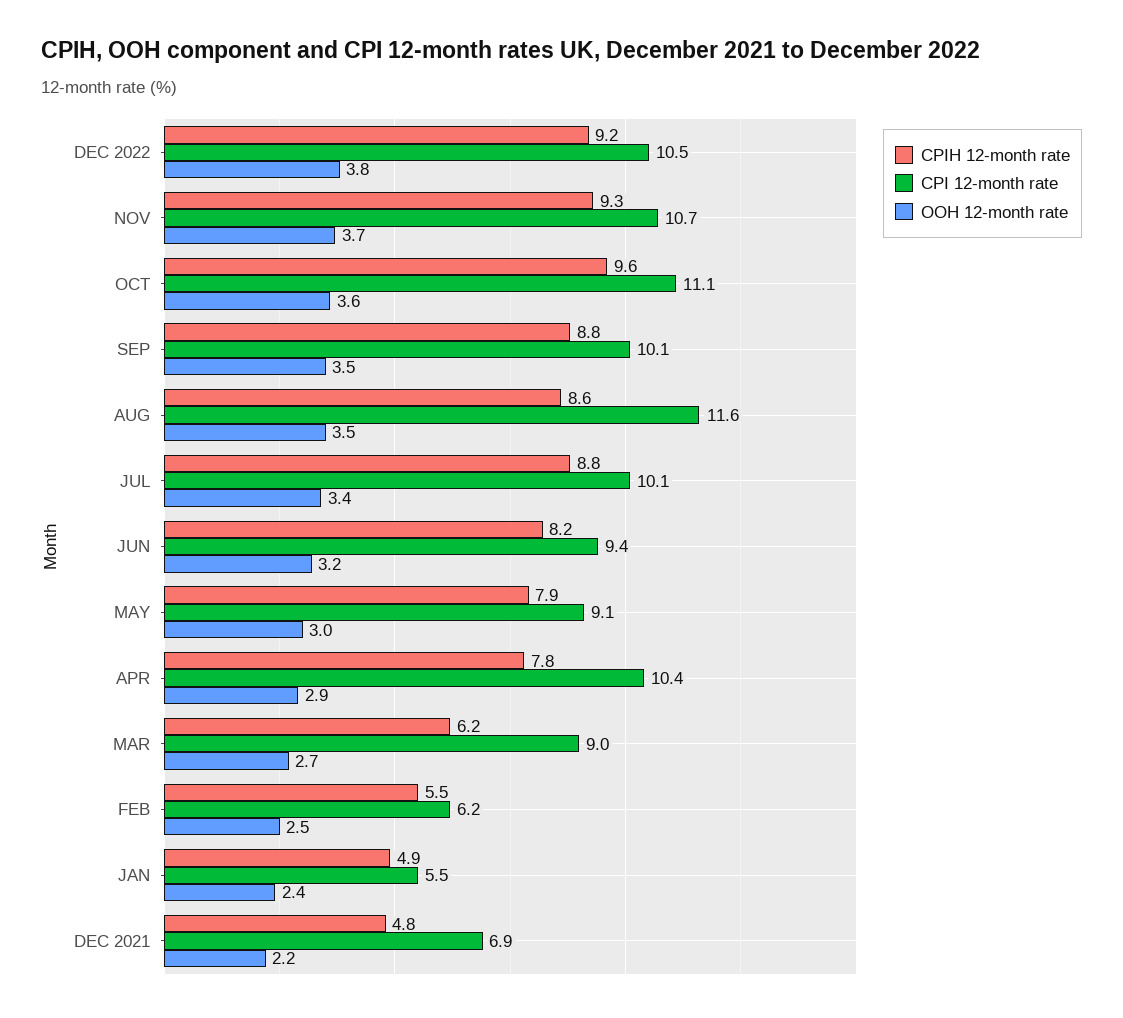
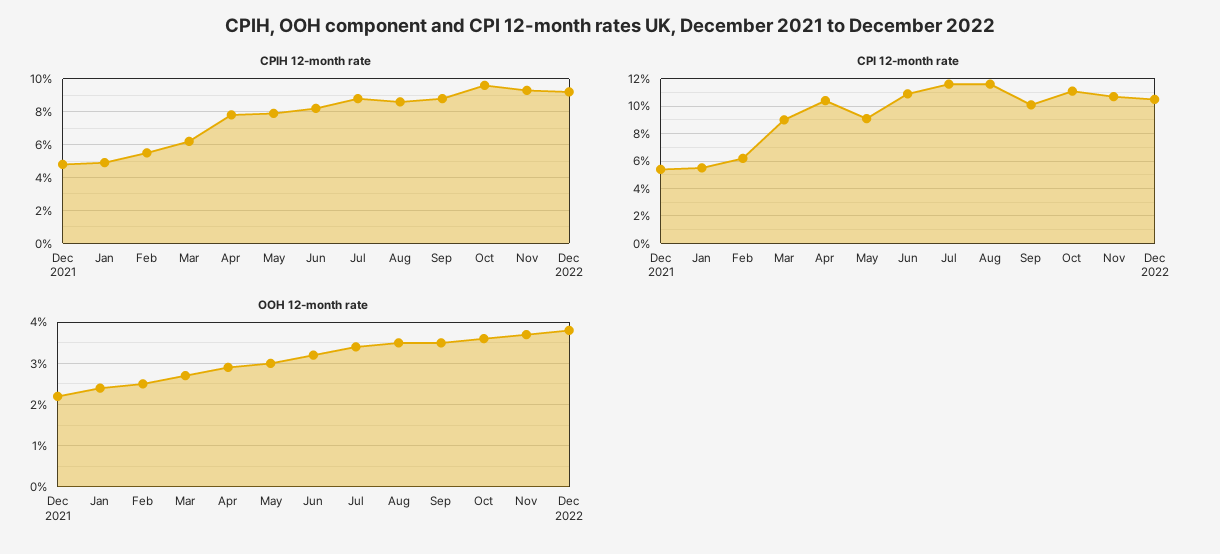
CPI 12-month rate, JUL: 10.1 -> 11.5
CPI 12-month rate, JUN: 9.4 -> 11
CPI 12-month rate, DEC 2021: 6.9 -> 5.5

